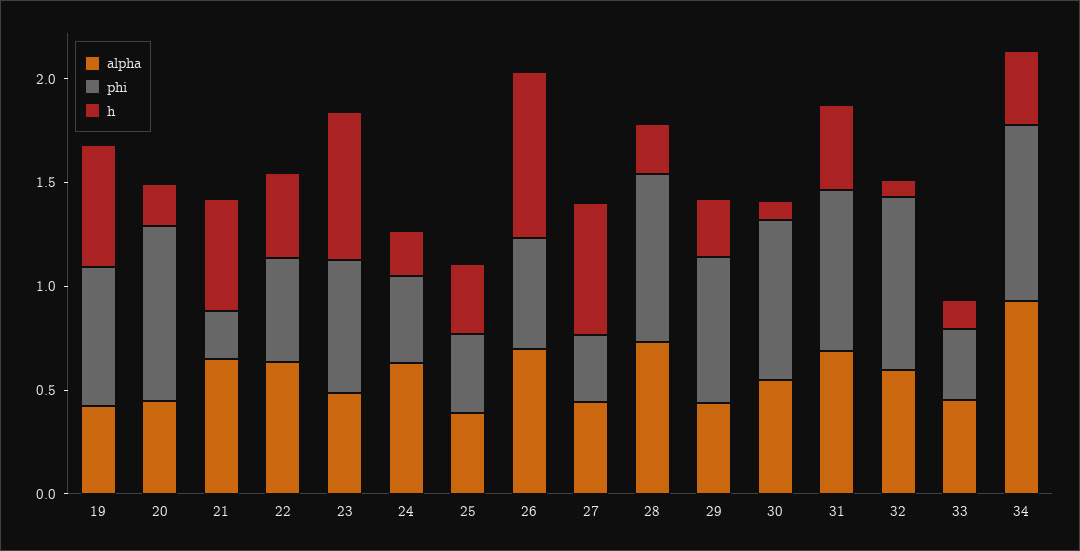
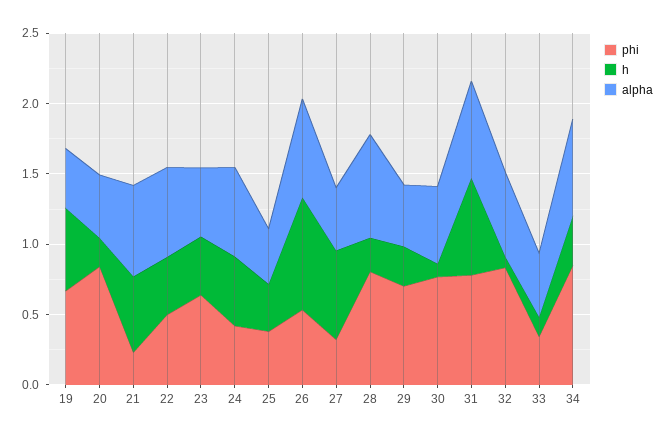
h, 23: 0.7 -> 0.4
h, 24: 0.2 -> 0.5
h, 31: 0.4 -> 0.7
alpha, 34: 0.9 -> 0.7

